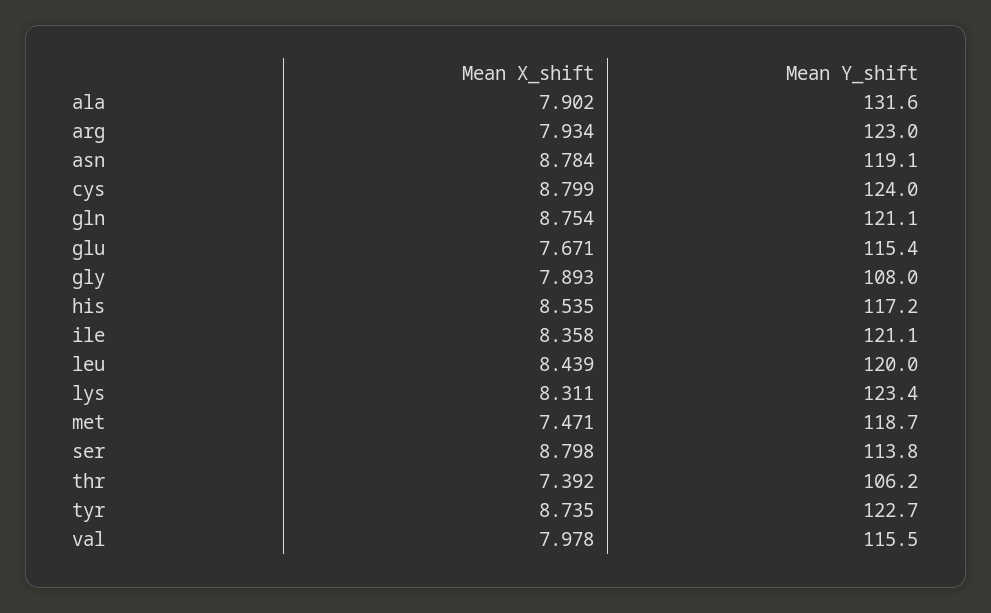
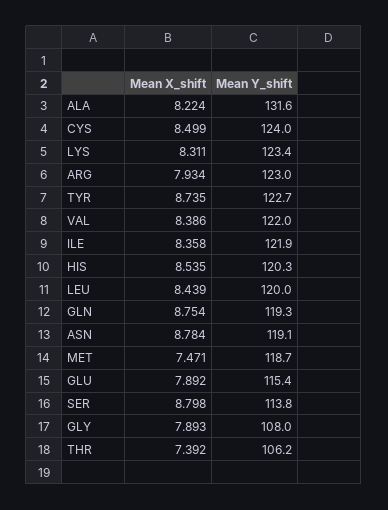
Mean X_shift, ala: 7.902 -> 8.224
Mean X_shift, cys: 8.799 -> 8.499
Mean Y_shift, gln: 121.1 -> 119.3
Mean X_shift, glu: 7.671 -> 7.892
Mean Y_shift, his: 117.2 -> 120.3
Mean Y_shift, ile: 121.1 -> 121.9
Mean X_shift, val: 7.978 -> 8.386
Mean Y_shift, val: 115.5 -> 122

